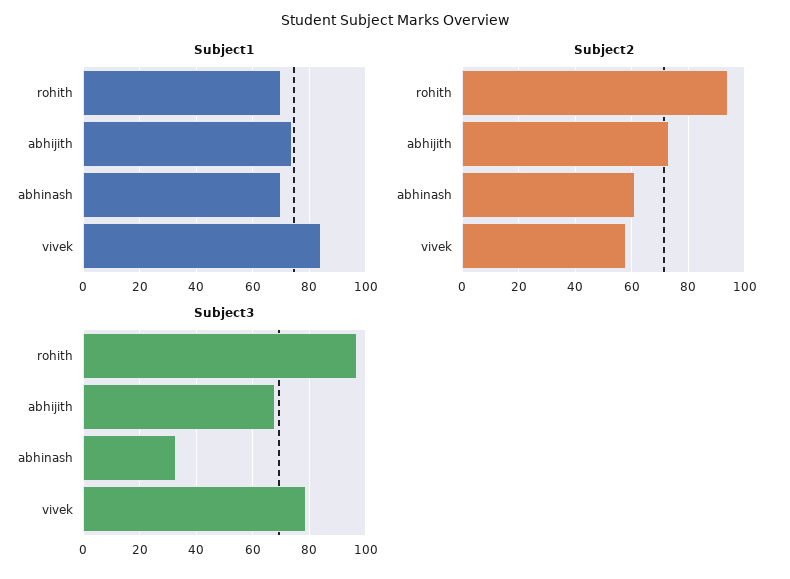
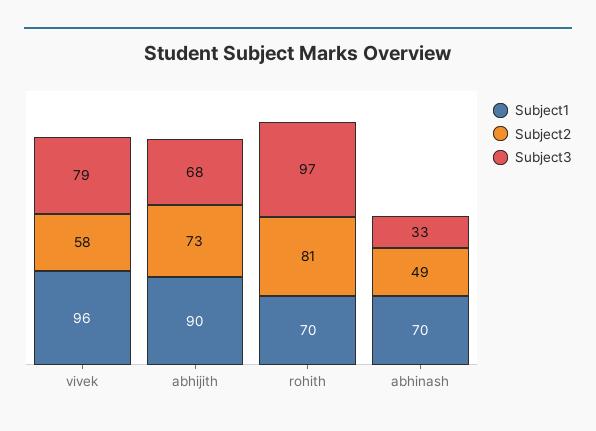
Subject1, abhijith: 75 -> 90
Subject1, vivek: 85 -> 96
Subject2, rohith: 95 -> 81
Subject2, abhinash: 60 -> 49

